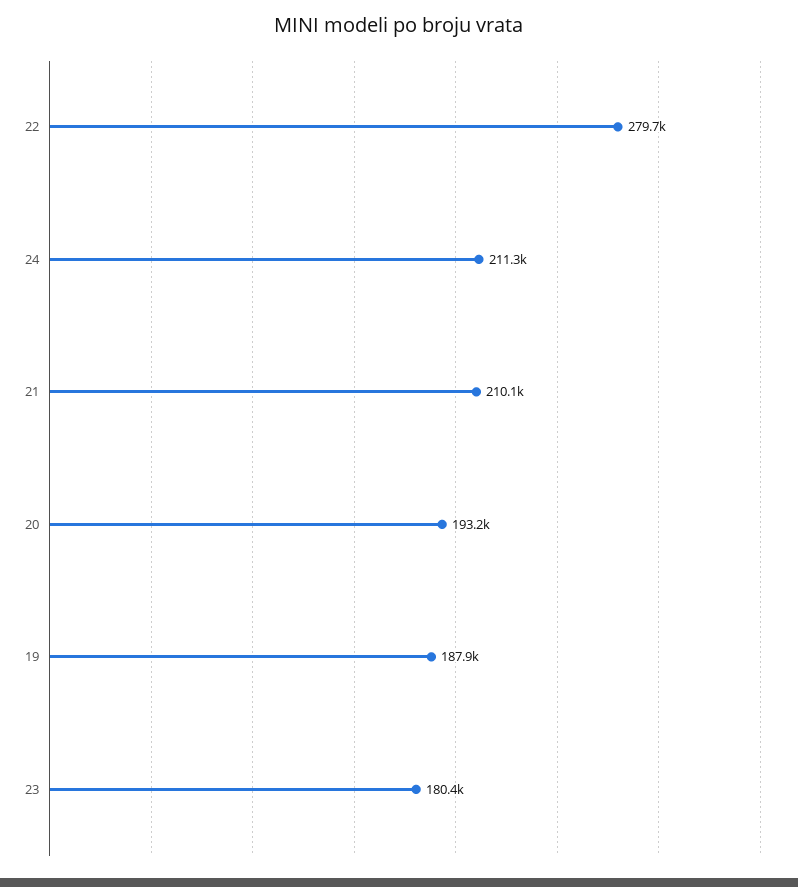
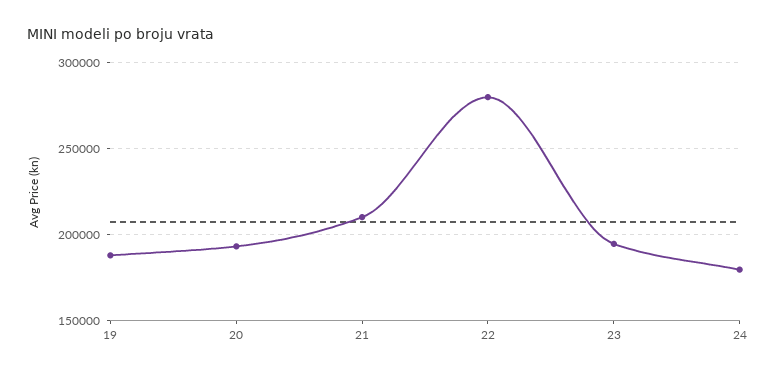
24: 211300 -> 180000
23: 180400 -> 195000

